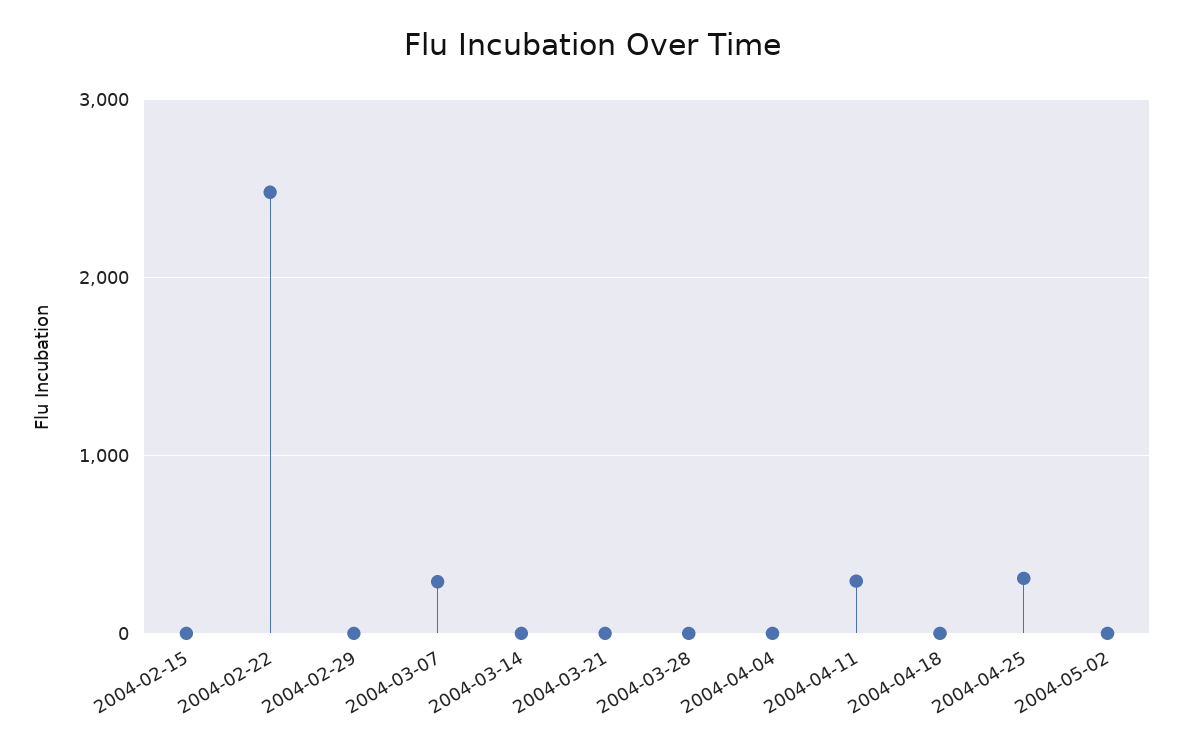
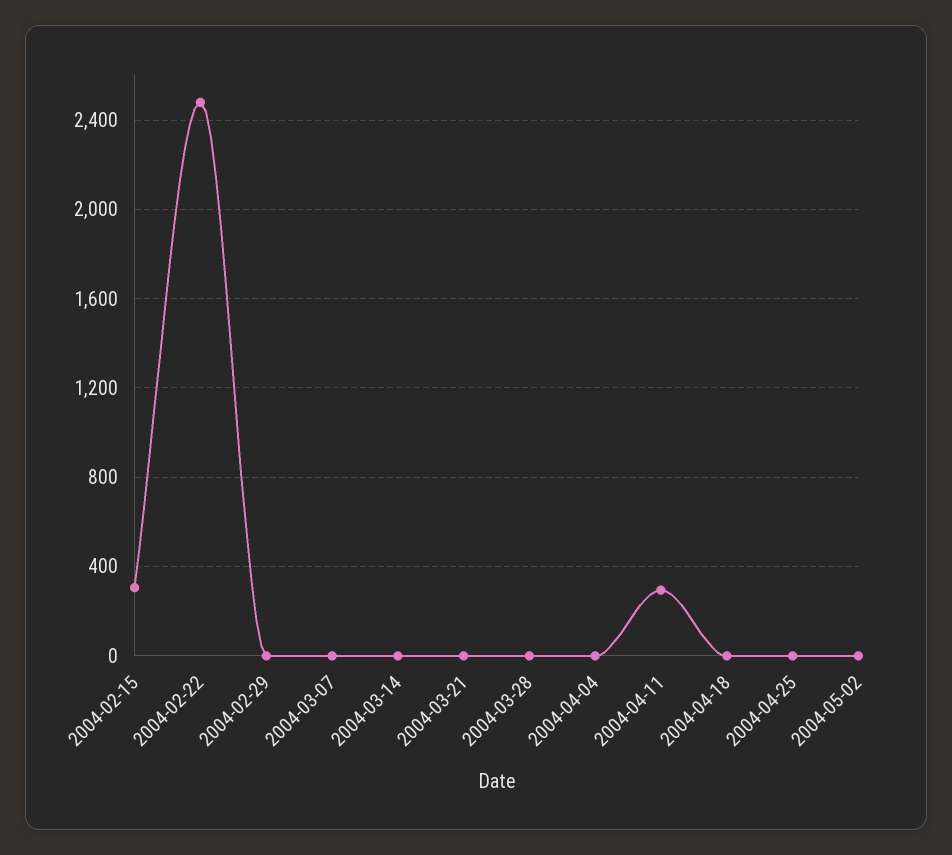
2004-02-15: 0 -> 300
2004-03-07: 300 -> 0
2004-04-25: 300 -> 0

